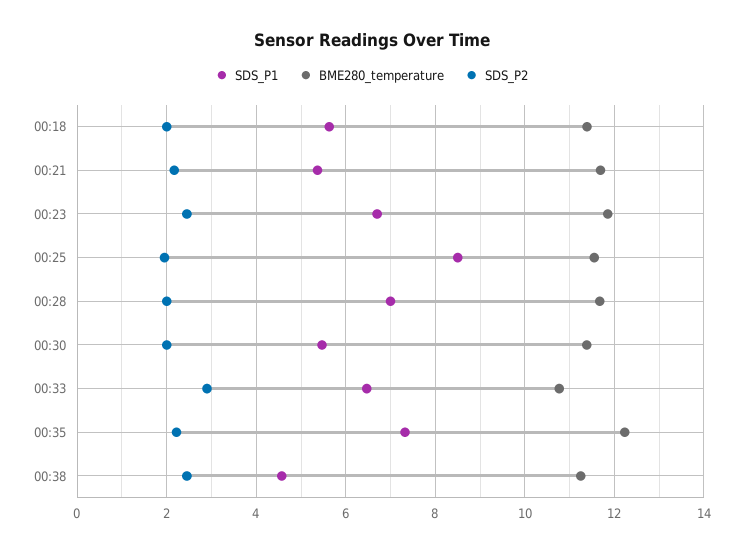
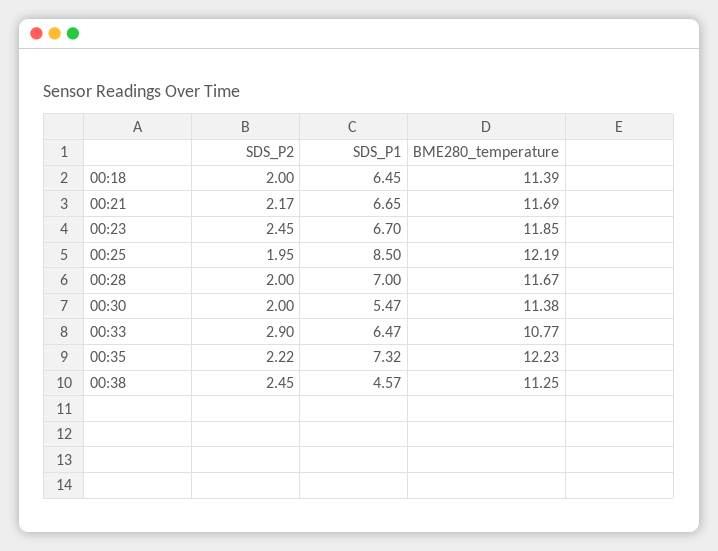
SDS_P1, 00:18: 5.6 -> 6.45
SDS_P1, 00:21: 5.4 -> 6.65
BME280_temperature, 00:25: 11.6 -> 12.19

